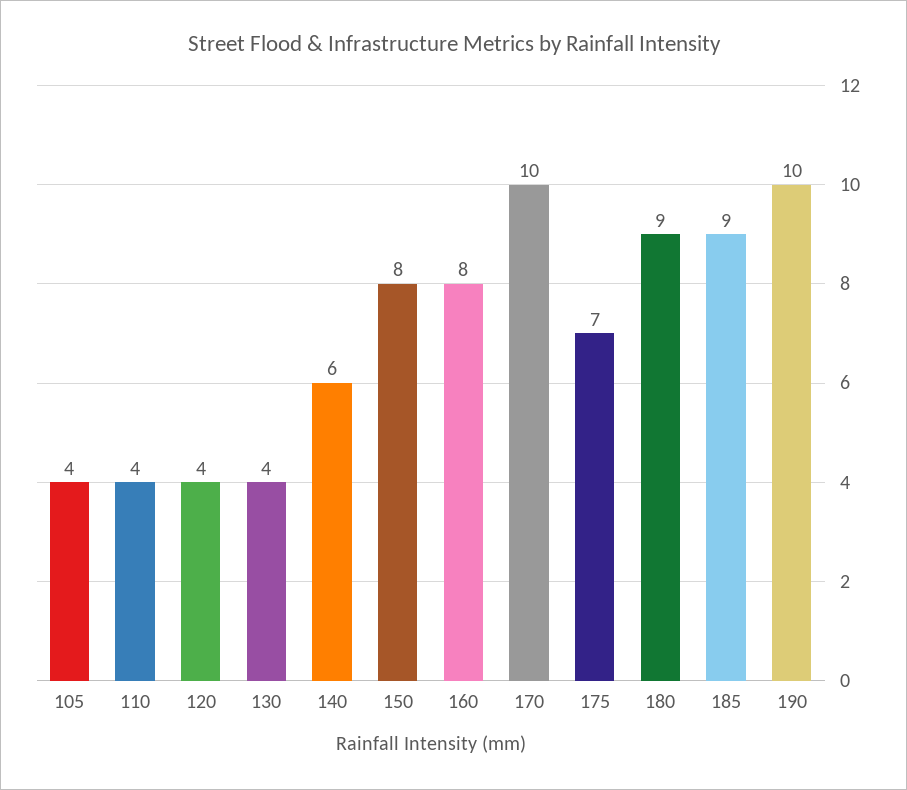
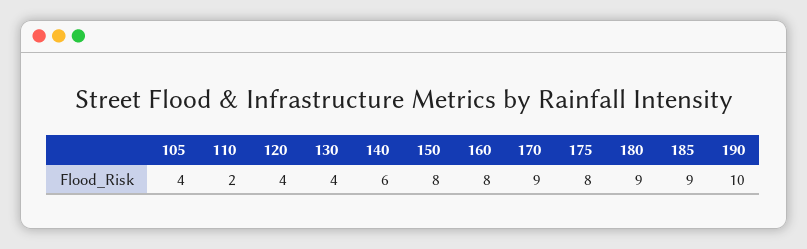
110: 4 -> 2
170: 10 -> 9
175: 7 -> 8

